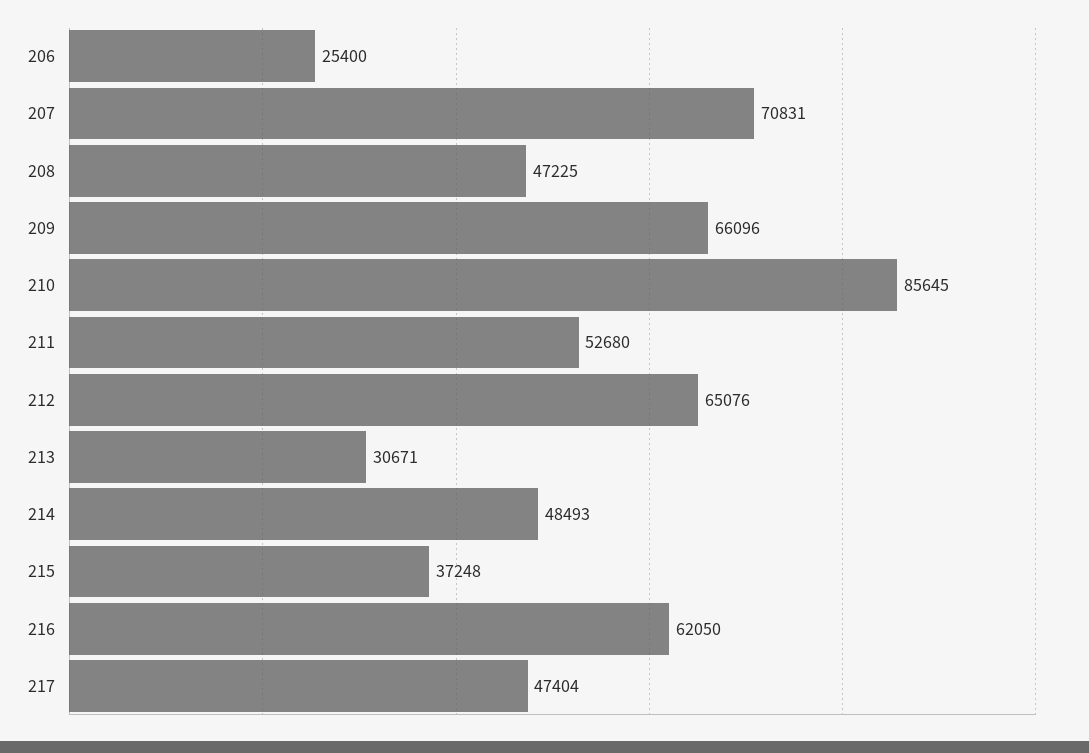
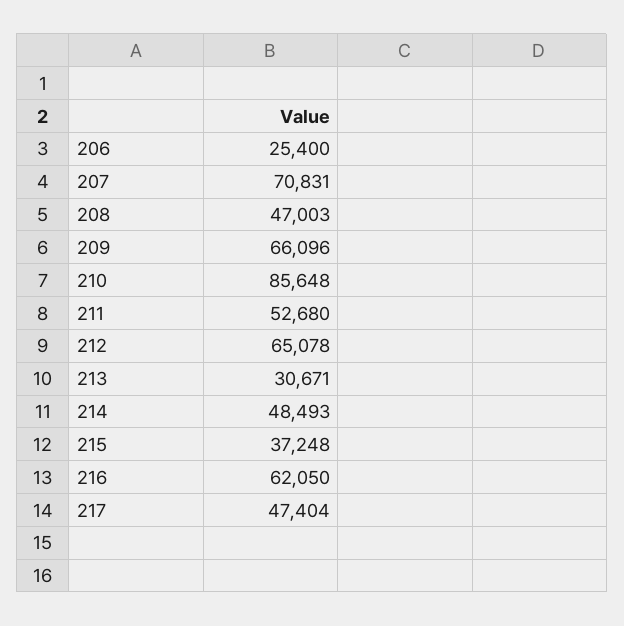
208: 47225 -> 47003
210: 85645 -> 85648
212: 65076 -> 65078

